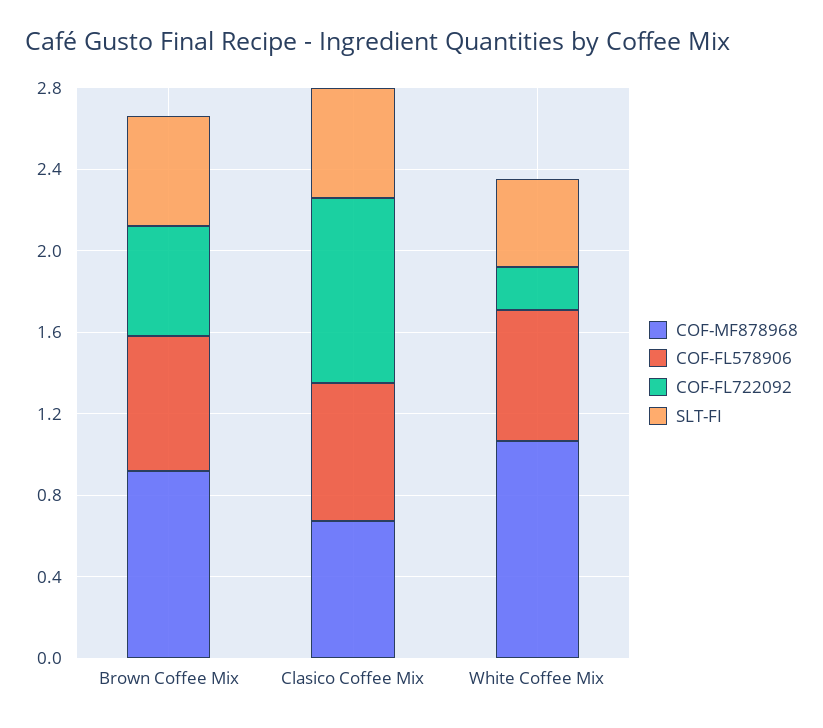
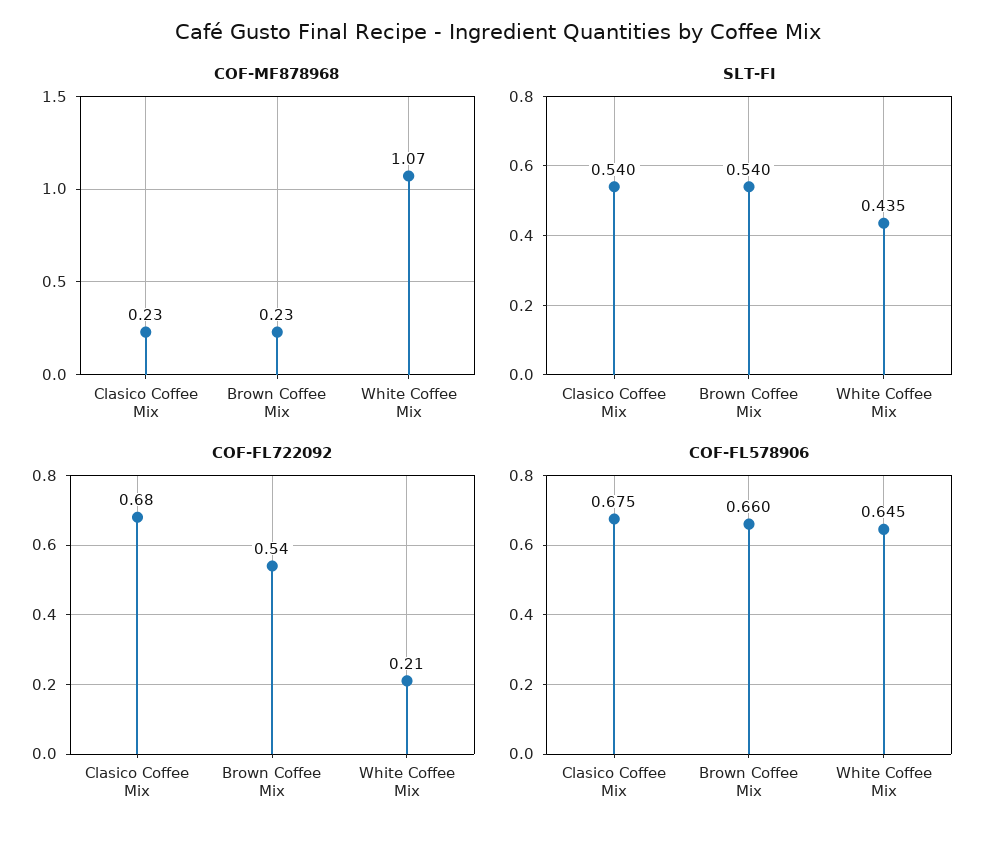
COF-MF878968, Brown Coffee Mix: 0.9 -> 0.23
COF-MF878968, Clasico Coffee Mix: 0.7 -> 0.23
COF-FL722092, Clasico Coffee Mix: 0.9 -> 0.68

